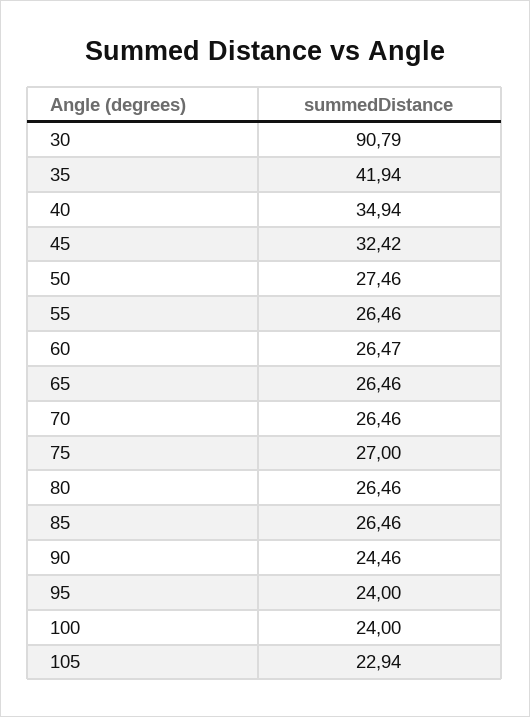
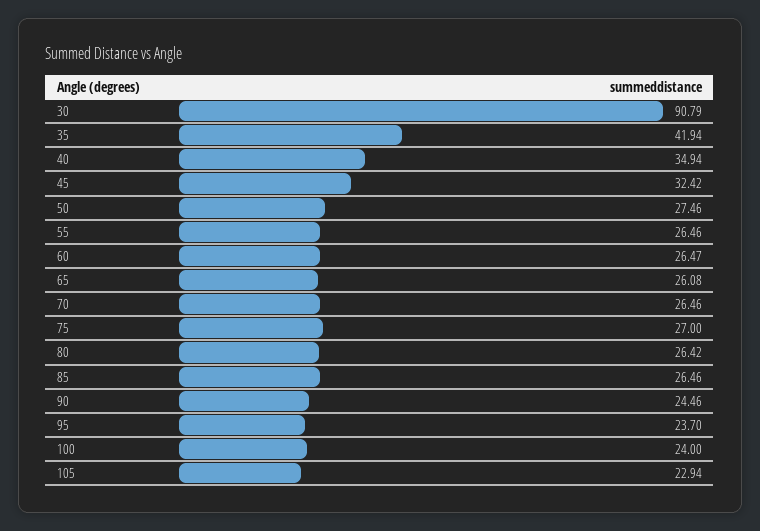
65: 26.46 -> 26.08
80: 26.46 -> 26.42
95: 24 -> 23.7

